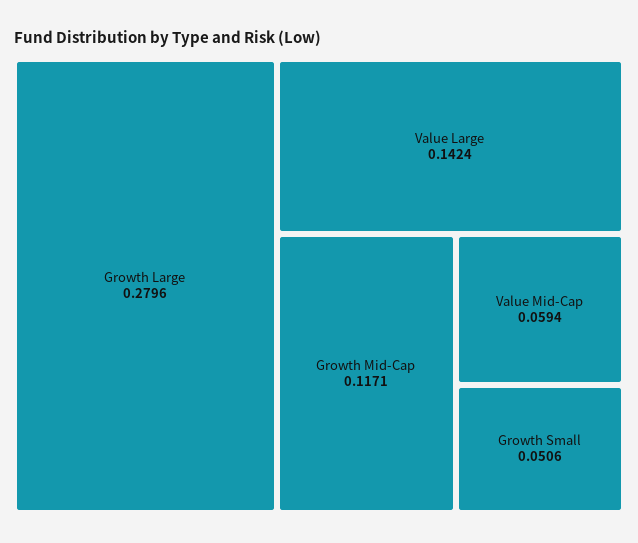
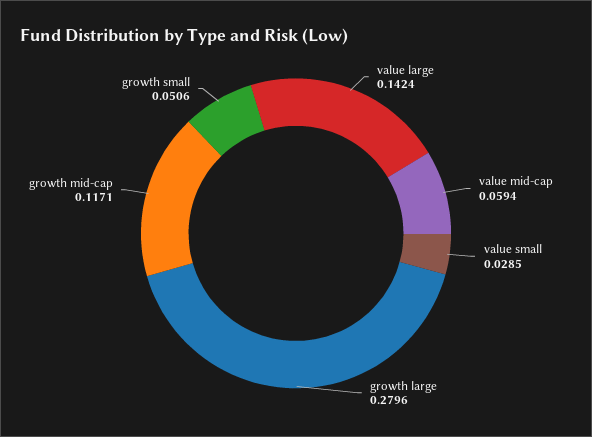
value small: none -> 0.0285

